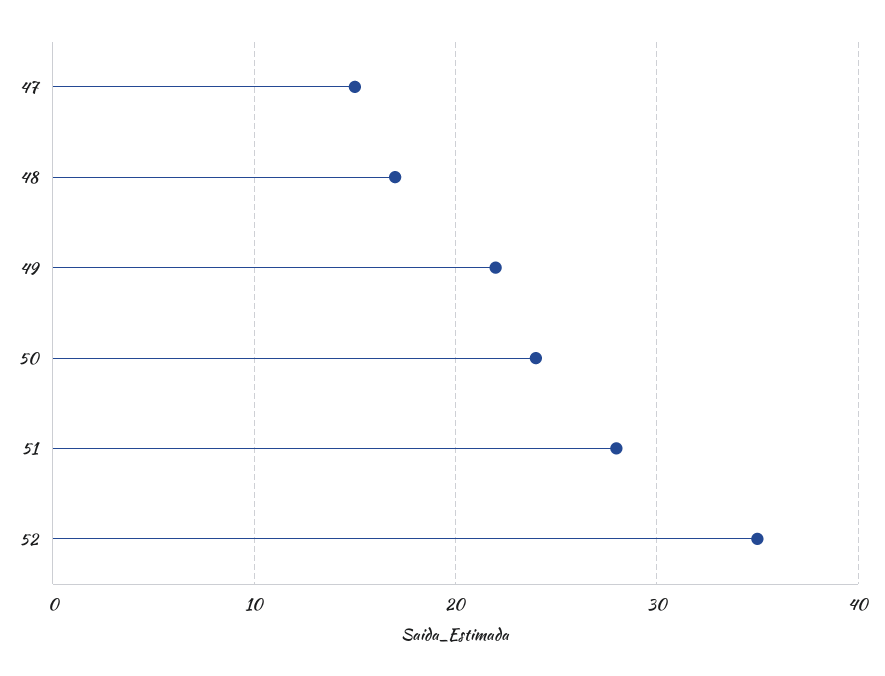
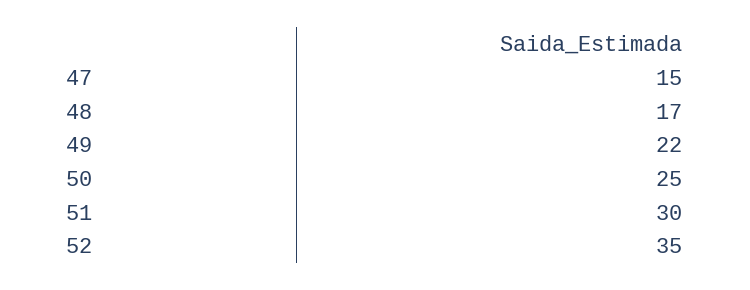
50: 24 -> 25
51: 28 -> 30

